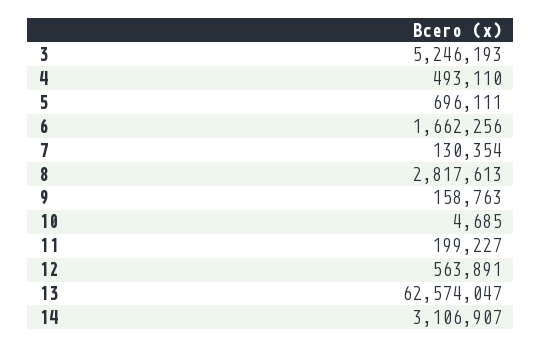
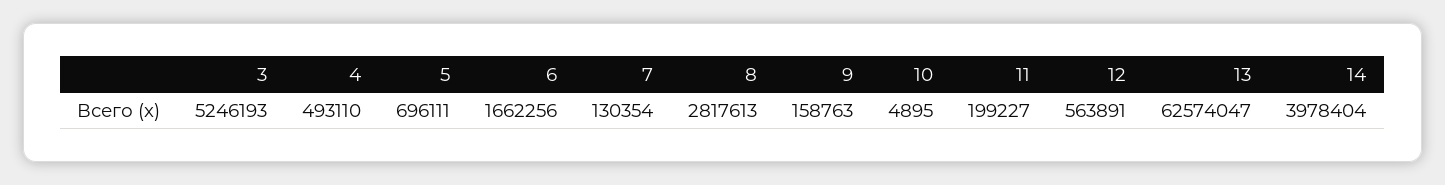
10: 4685 -> 4895
14: 3106907 -> 3978404

